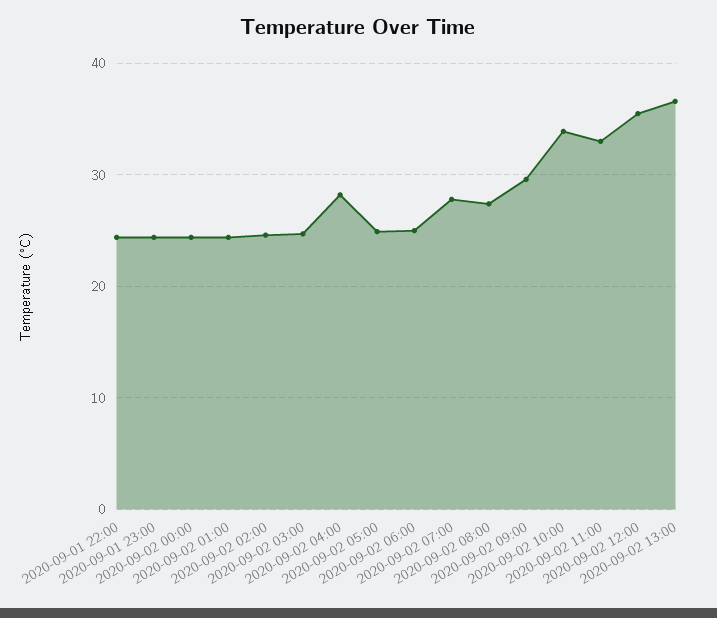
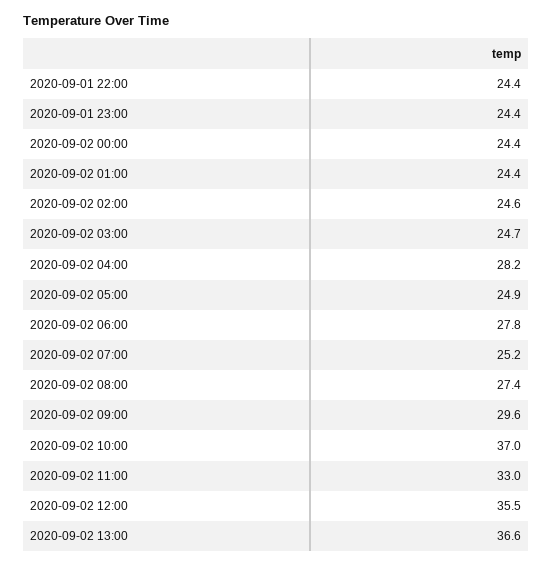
2020-09-02 06:00: 25 -> 27.8
2020-09-02 07:00: 28 -> 25.2
2020-09-02 10:00: 34 -> 37

